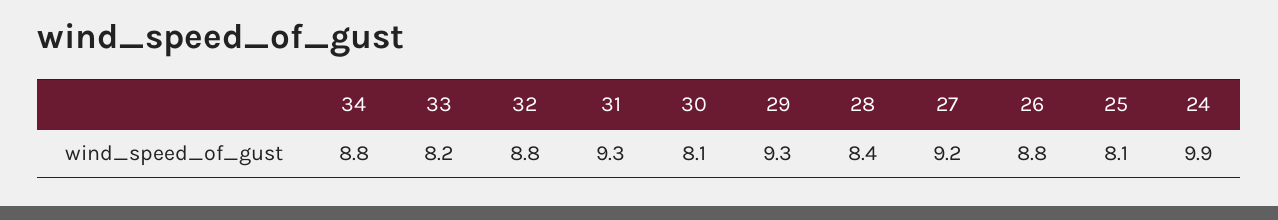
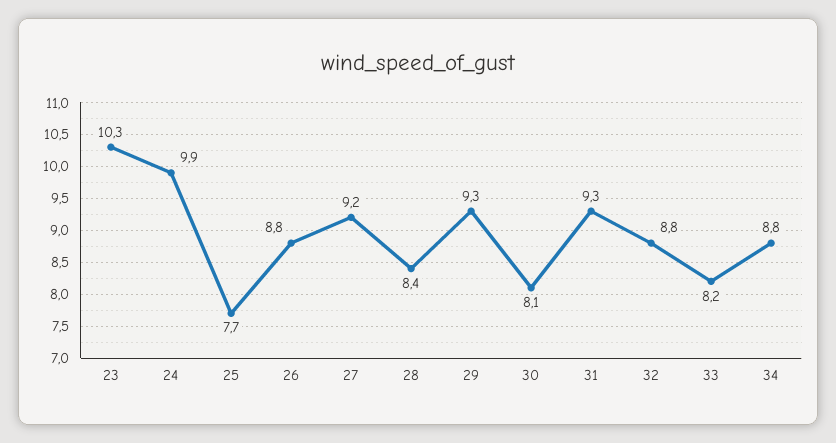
25: 8.1 -> 7.7
23: none -> 10.3

